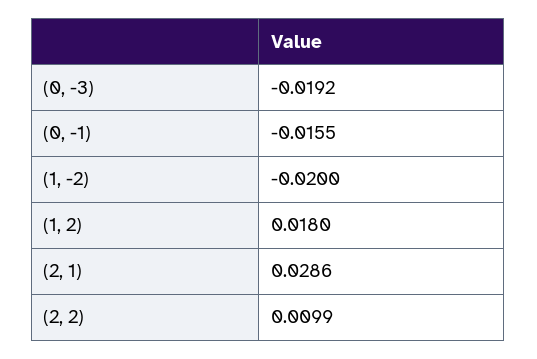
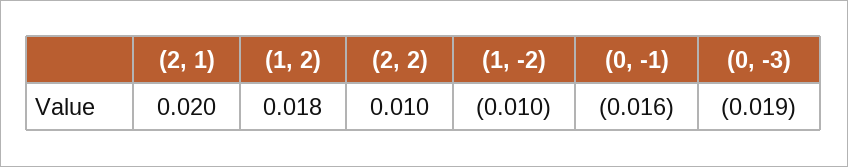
(1, -2): -0.02 -> -0.01
(2, 1): 0.0286 -> 0.02

